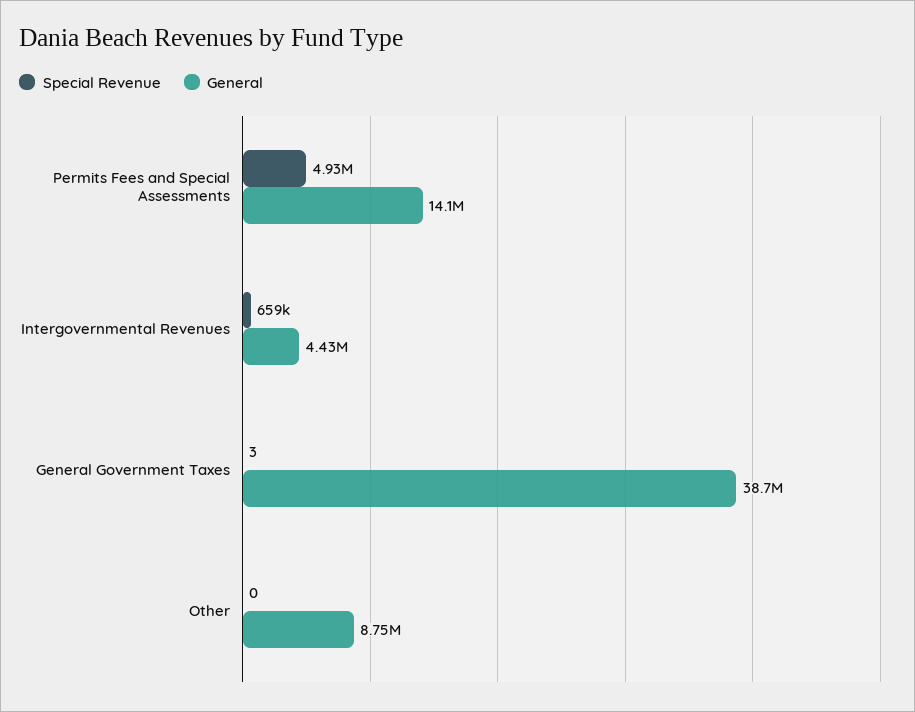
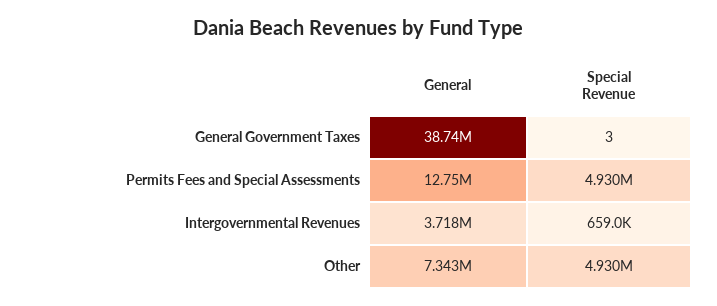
General, Permits Fees and Special Assessments: 14100000 -> 12750000
General, Intergovernmental Revenues: 4430000 -> 3718000
Special Revenue, Other: 0 -> 4930000
General, Other: 8750000 -> 7343000

